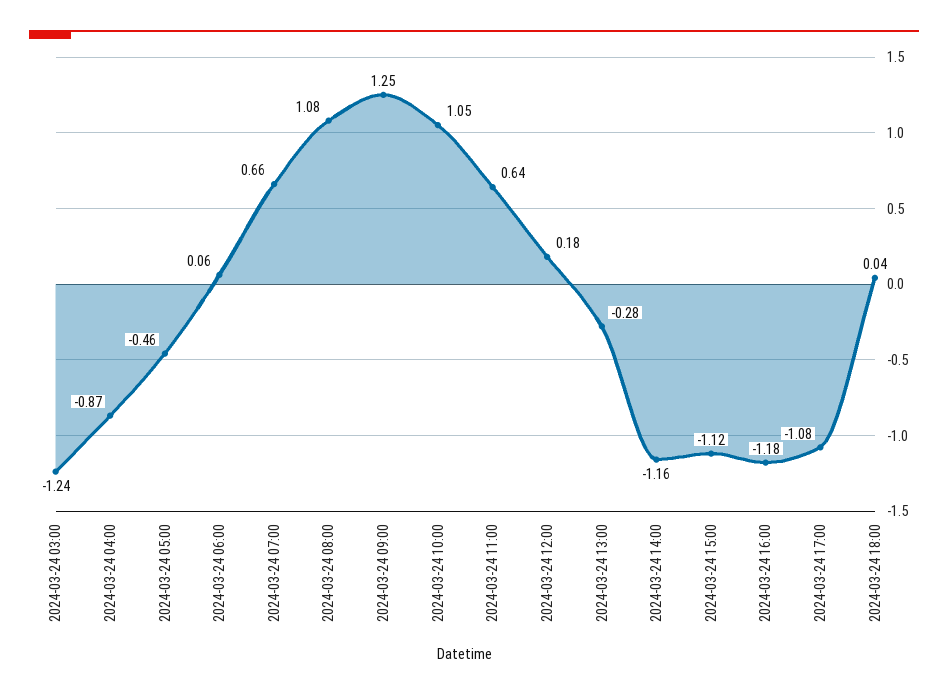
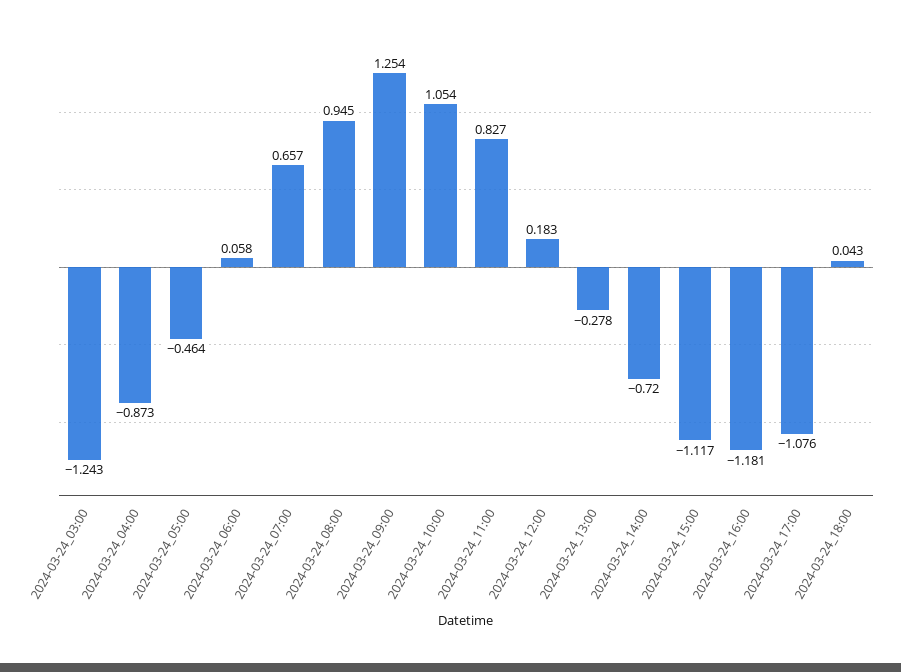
2024-03-24 08:00: 1.08 -> 0.945
2024-03-24 11:00: 0.64 -> 0.827
2024-03-24 14:00: -1.16 -> -0.72

